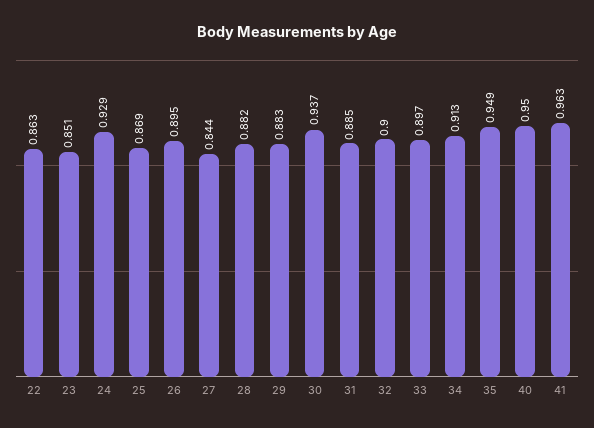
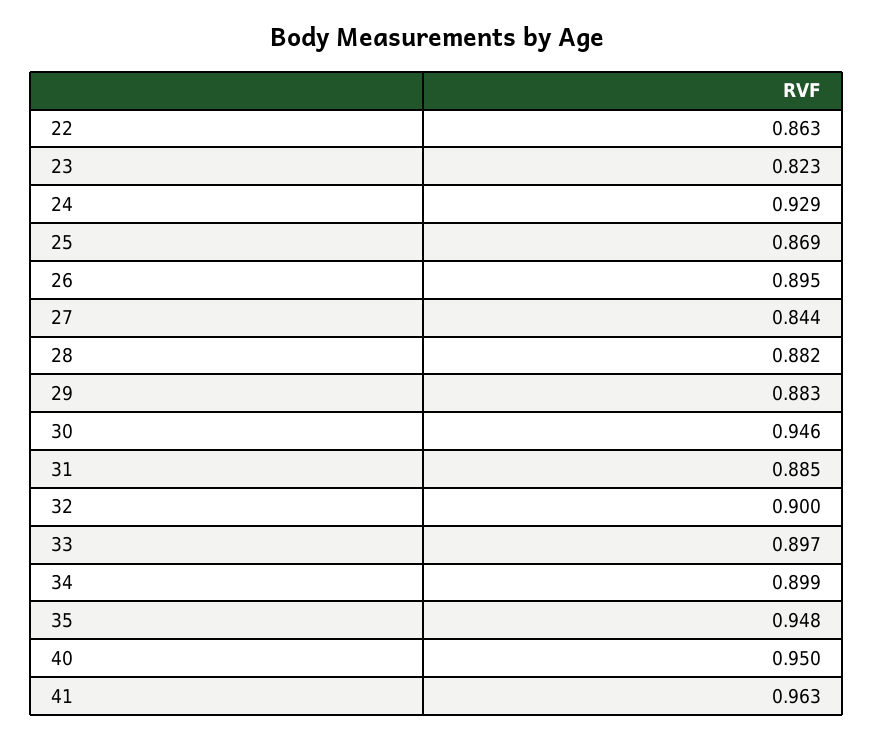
23: 0.851 -> 0.823
30: 0.937 -> 0.946
34: 0.913 -> 0.899
35: 0.949 -> 0.948

